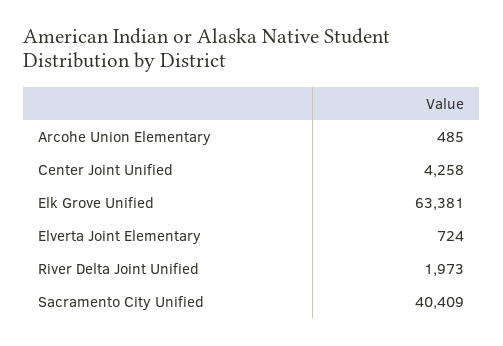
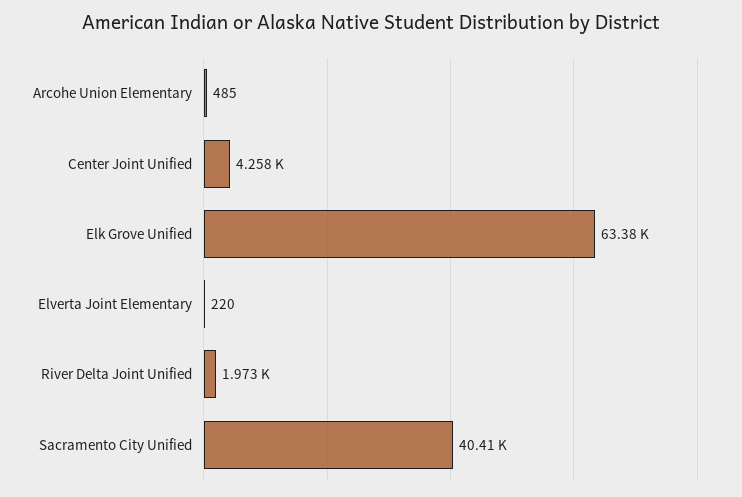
Elverta Joint Elementary: 724 -> 220

